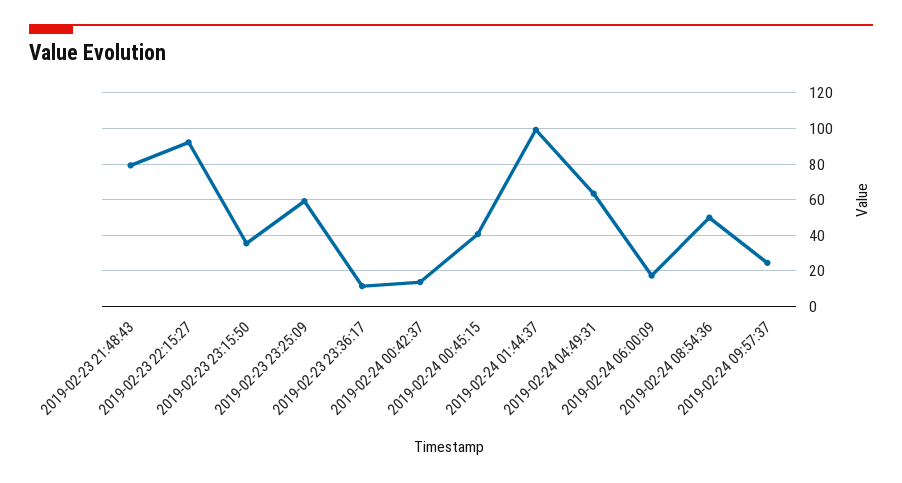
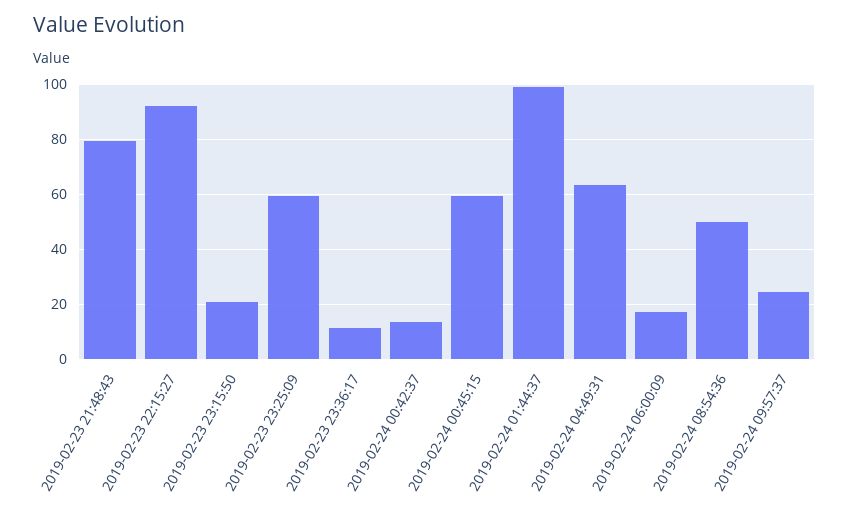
2019-02-23 23:15:50: 35 -> 20
2019-02-24 00:45:15: 40 -> 60

